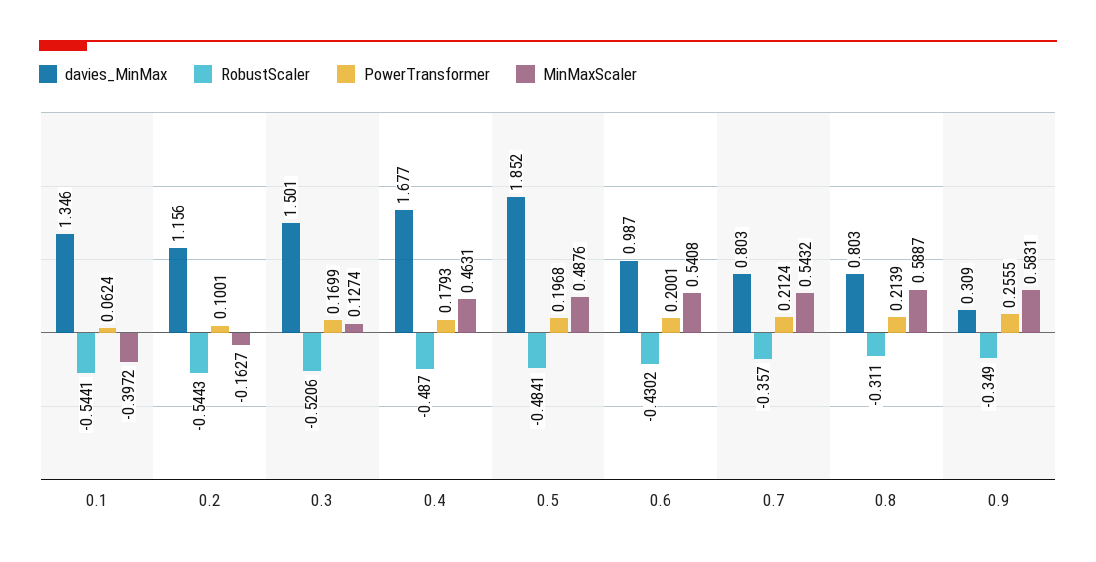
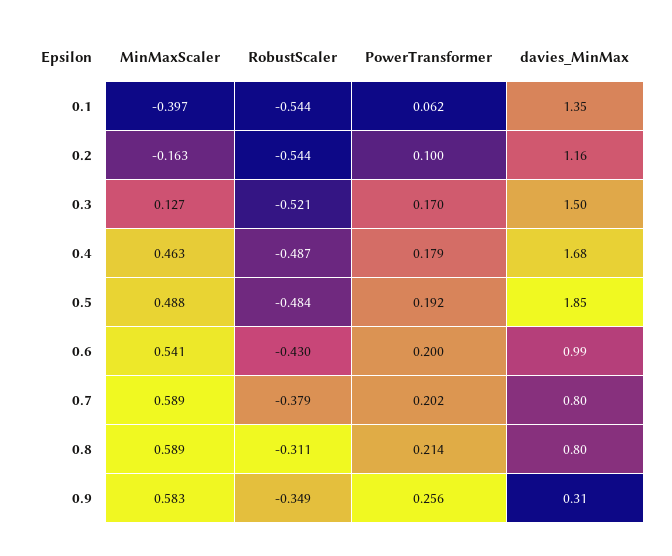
PowerTransformer, 0.5: 0.1968 -> 0.192
RobustScaler, 0.7: -0.357 -> -0.379
PowerTransformer, 0.7: 0.2124 -> 0.202
MinMaxScaler, 0.7: 0.5432 -> 0.589

